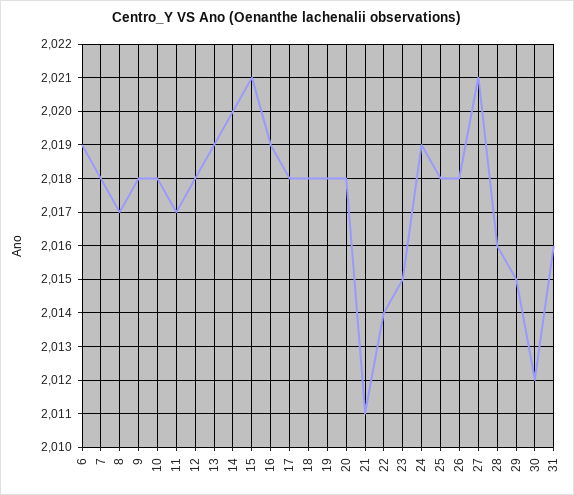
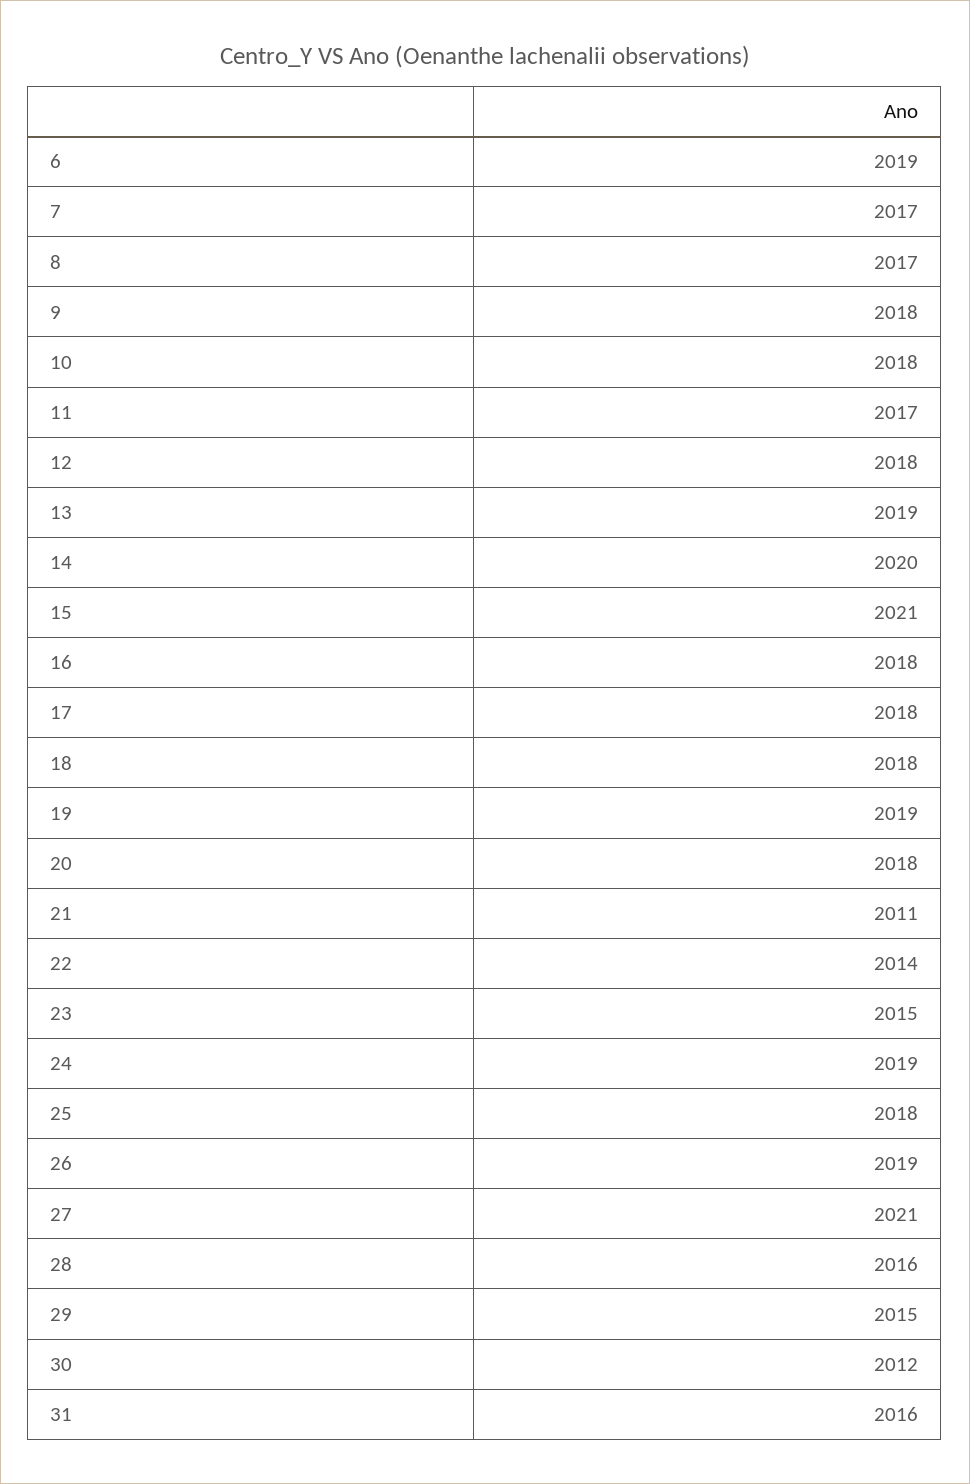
7: 2018 -> 2017
16: 2019 -> 2018
19: 2018 -> 2019
26: 2018 -> 2019

